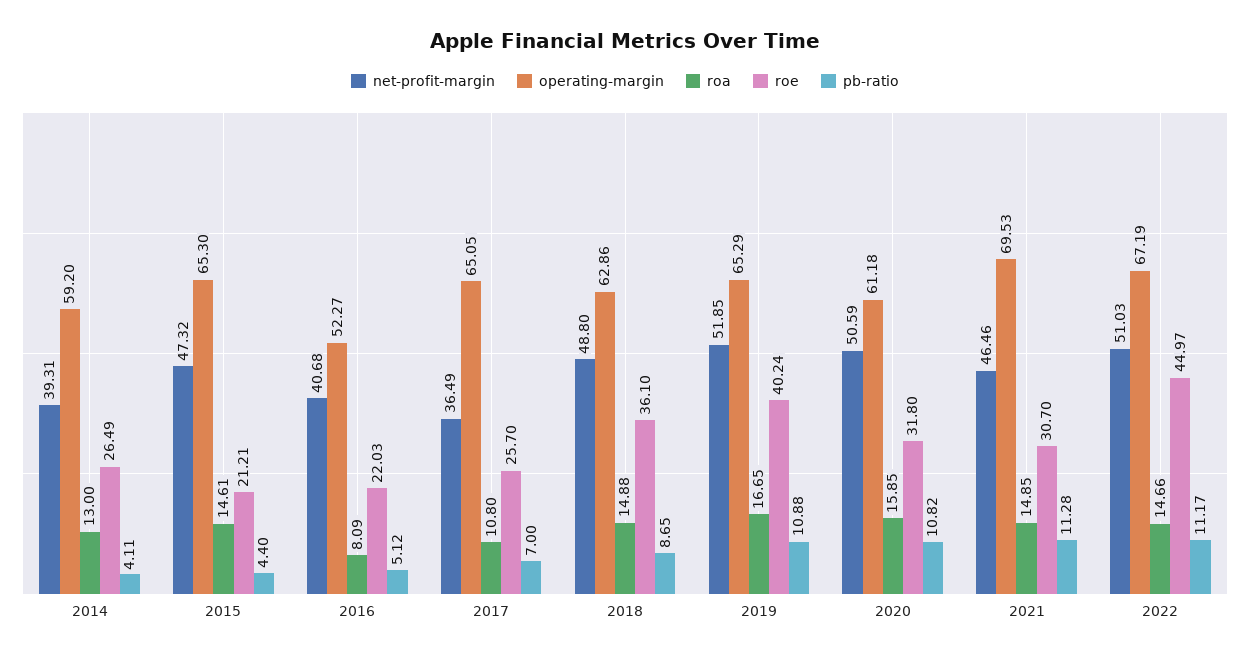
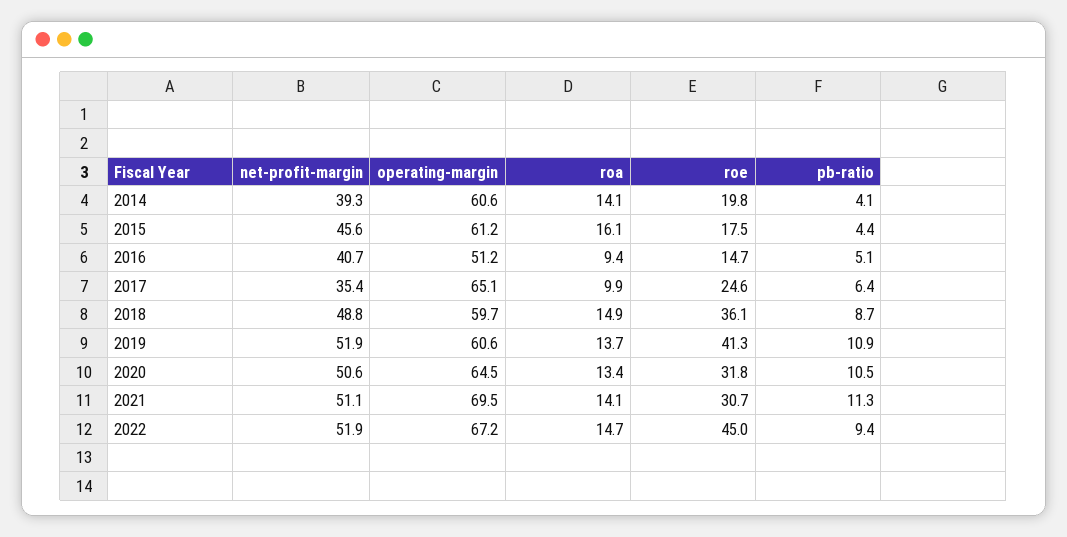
operating-margin, 2014: 59.2 -> 60.6
roa, 2014: 13 -> 14.1
roe, 2014: 26.49 -> 19.8
net-profit-margin, 2015: 47.32 -> 45.6
operating-margin, 2015: 65.3 -> 61.2
roa, 2015: 14.61 -> 16.1
roe, 2015: 21.21 -> 17.5
operating-margin, 2016: 52.27 -> 51.2
roa, 2016: 8.09 -> 9.4
roe, 2016: 22.03 -> 14.7
net-profit-margin, 2017: 36.49 -> 35.4
roa, 2017: 10.8 -> 9.9
roe, 2017: 25.7 -> 24.6
pb-ratio, 2017: 7 -> 6.4
operating-margin, 2018: 62.86 -> 59.7
operating-margin, 2019: 65.29 -> 60.6
roa, 2019: 16.65 -> 13.7
roe, 2019: 40.24 -> 41.3
operating-margin, 2020: 61.18 -> 64.5
roa, 2020: 15.85 -> 13.4
pb-ratio, 2020: 10.82 -> 10.5
net-profit-margin, 2021: 46.46 -> 51.1
roa, 2021: 14.85 -> 14.1
net-profit-margin, 2022: 51.03 -> 51.9
pb-ratio, 2022: 11.17 -> 9.4

